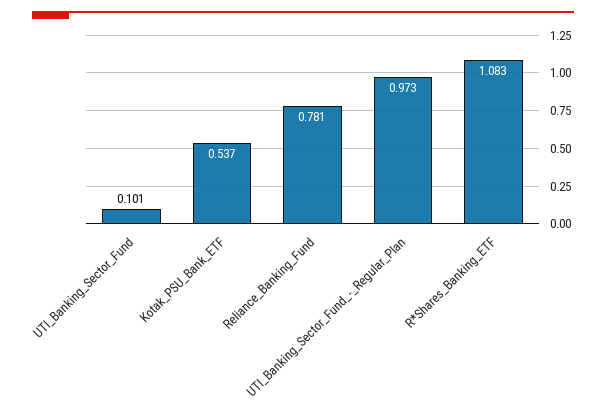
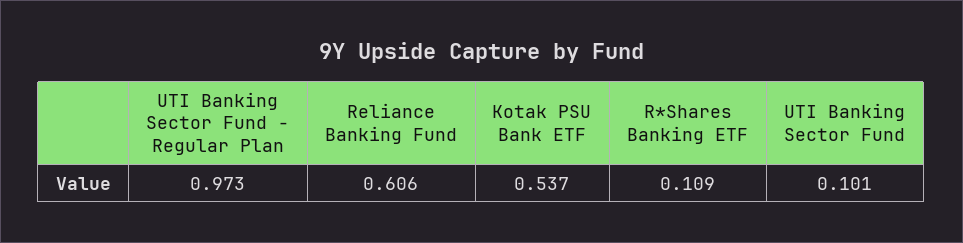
Reliance_Banking_Fund: 0.781 -> 0.606
R*Shares_Banking_ETF: 1.083 -> 0.109

